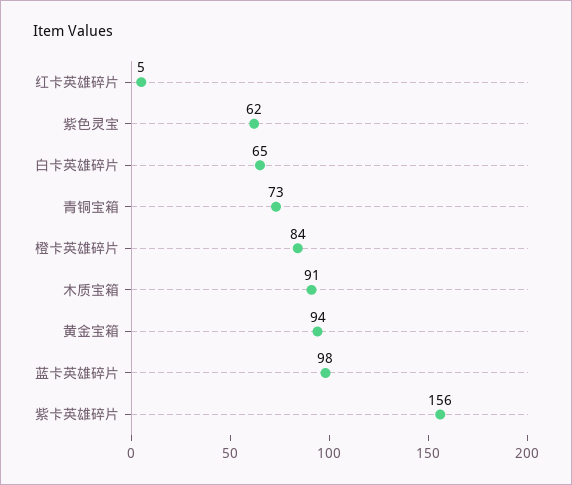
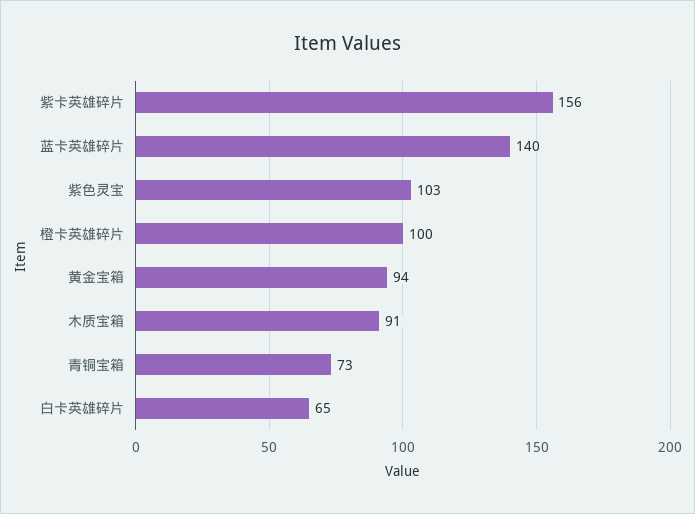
红卡英雄碎片: 5 -> none
紫色灵宝: 62 -> 103
橙卡英雄碎片: 84 -> 100
蓝卡英雄碎片: 98 -> 140

